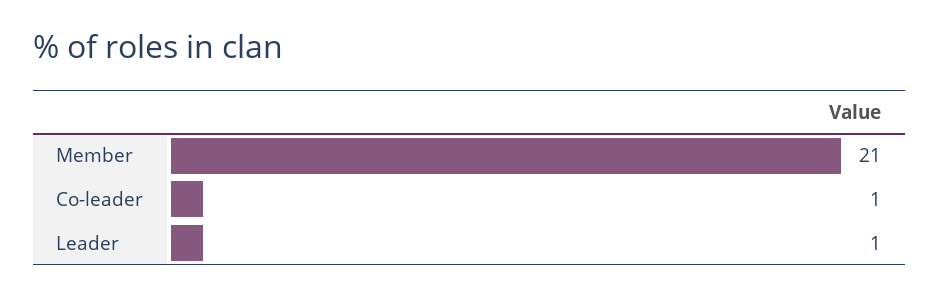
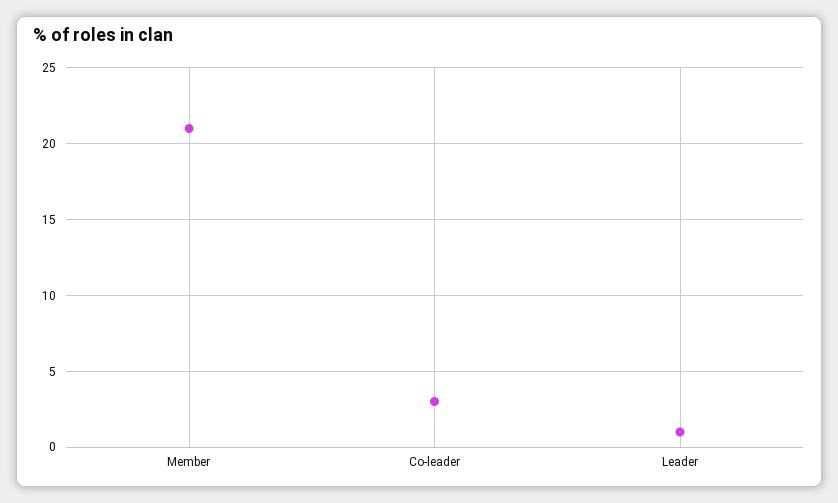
Co-leader: 1 -> 3

